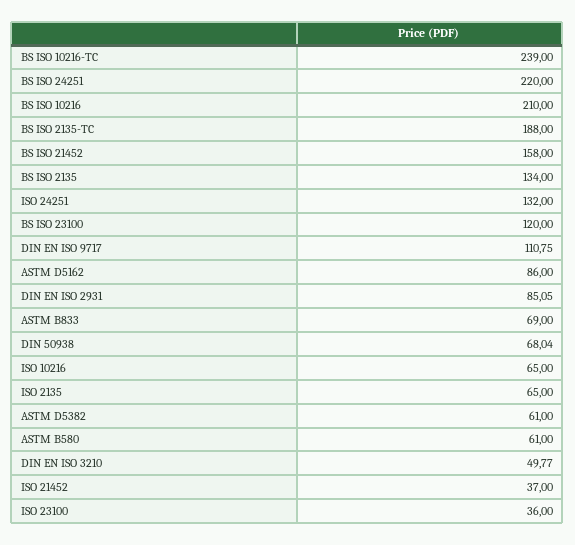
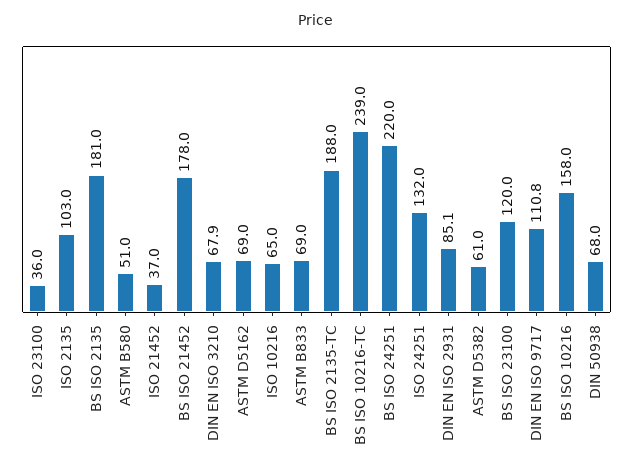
BS ISO 10216: 210 -> 158
BS ISO 21452: 158 -> 178
BS ISO 2135: 134 -> 181
ASTM D5162: 86 -> 69
ISO 2135: 65 -> 103
ASTM B580: 61 -> 51
DIN EN ISO 3210: 49.77 -> 67.9

